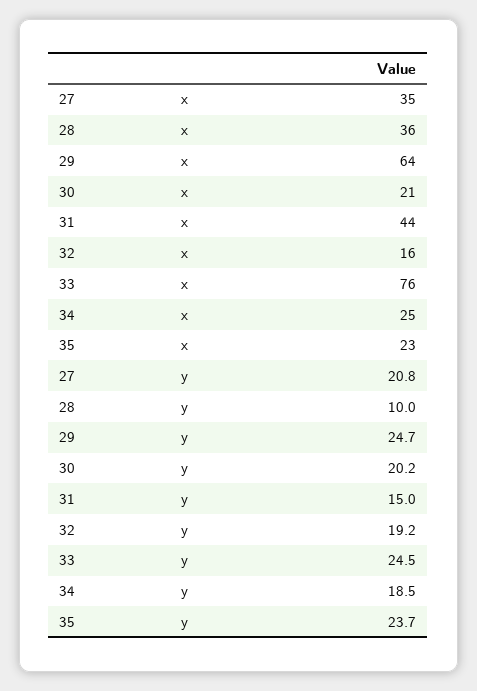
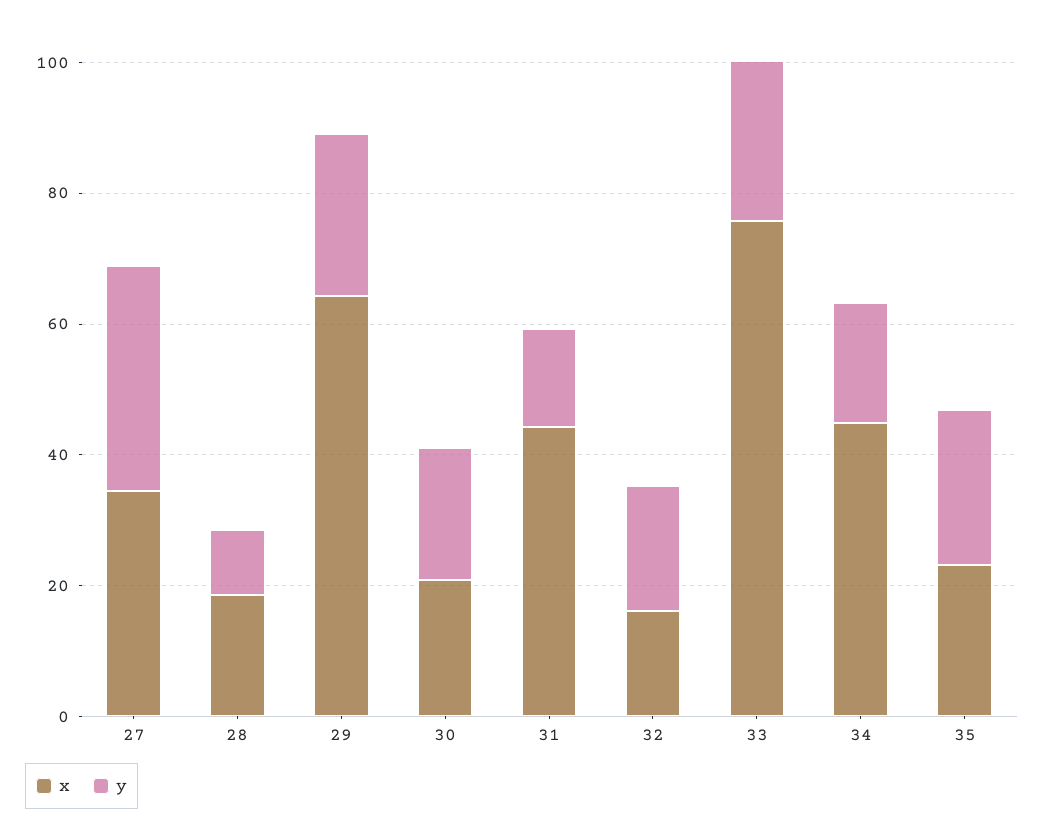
x, 28: 36 -> 20
x, 34: 25 -> 45
y, 27: 20.8 -> 35

